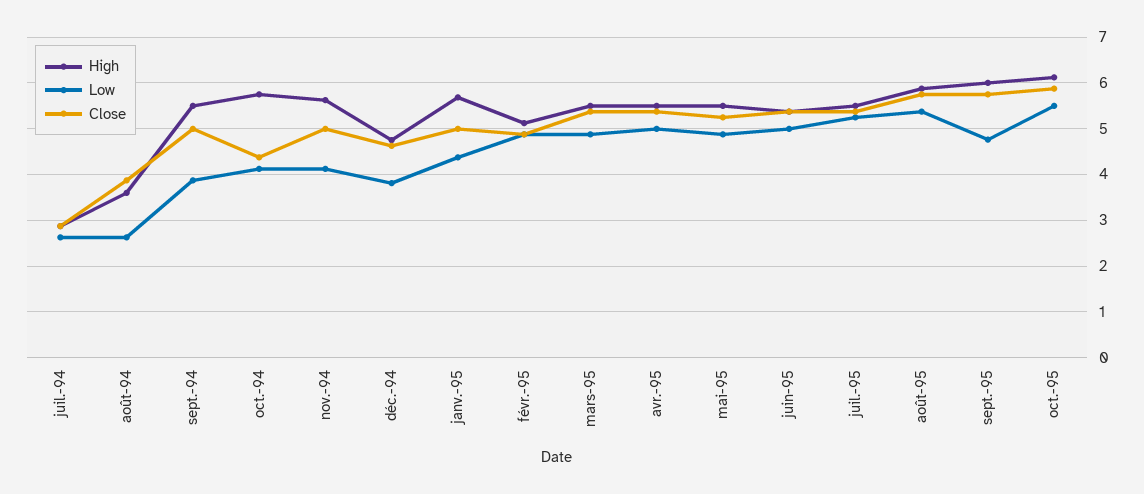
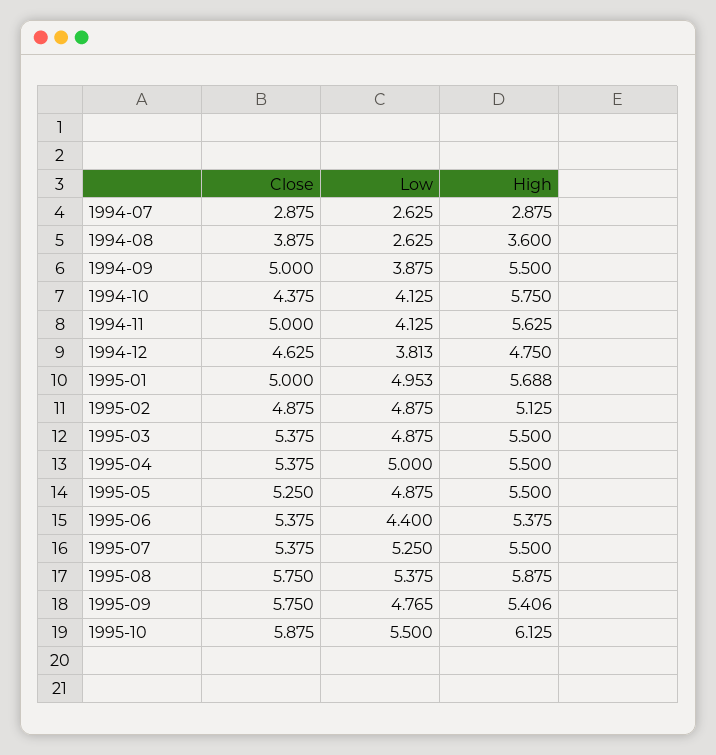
Low, janv.-95: 4.4 -> 4.953
Low, juin-95: 5 -> 4.4
High, sept.-95: 6 -> 5.406

